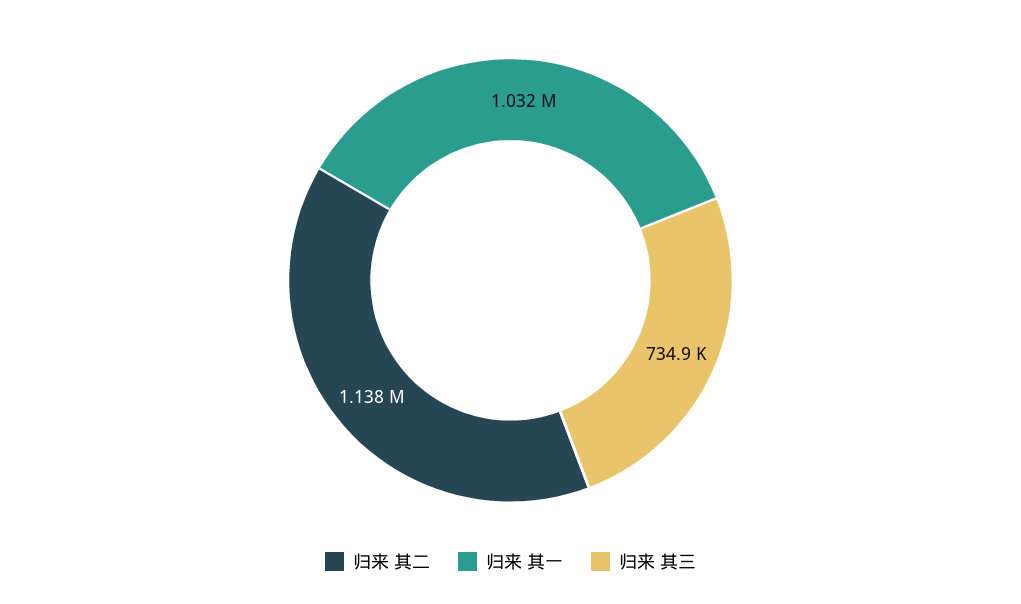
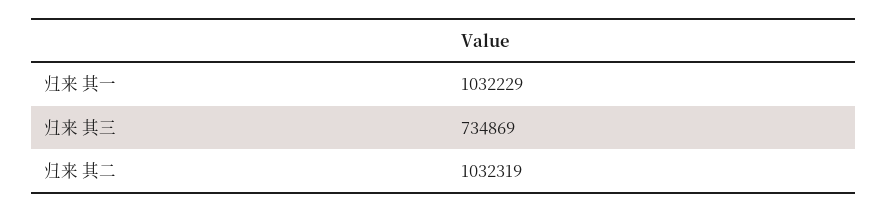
归来 其二: 1138000 -> 1032319

